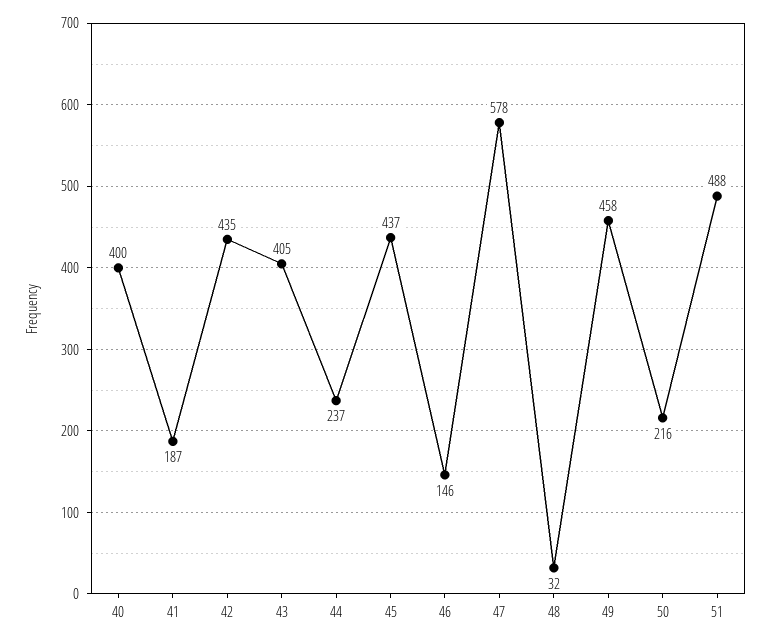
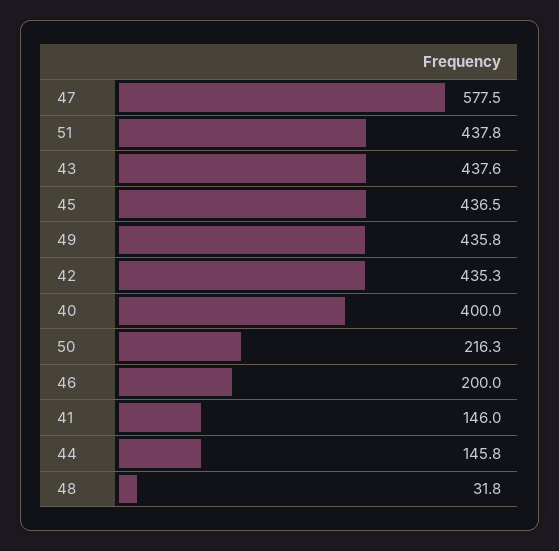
41: 187 -> 146
43: 405 -> 437.6
44: 237 -> 145.8
46: 146 -> 200
49: 458 -> 435.8
51: 488 -> 437.8

